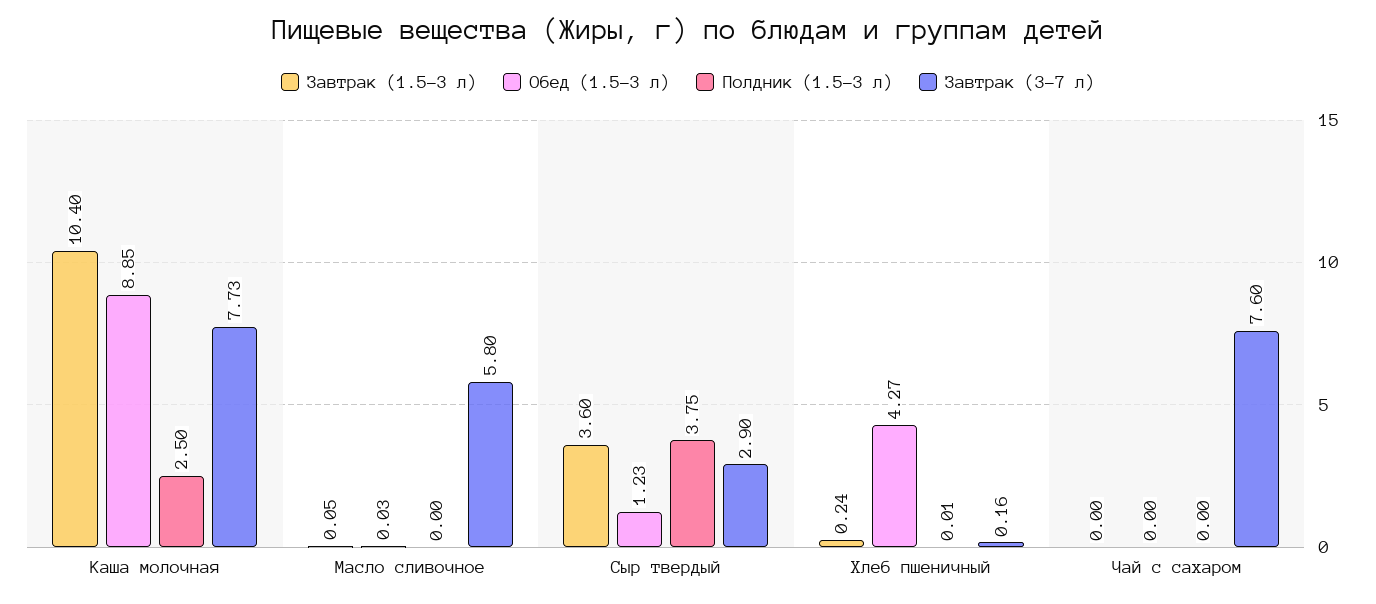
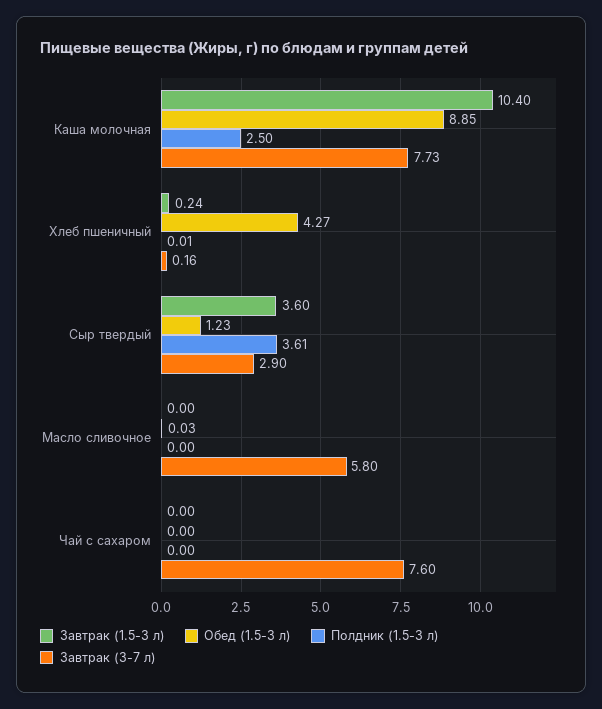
Завтрак (1.5-3 л), Масло сливочное: 0.05 -> 0
Полдник (1.5-3 л), Сыр твердый: 3.75 -> 3.61

